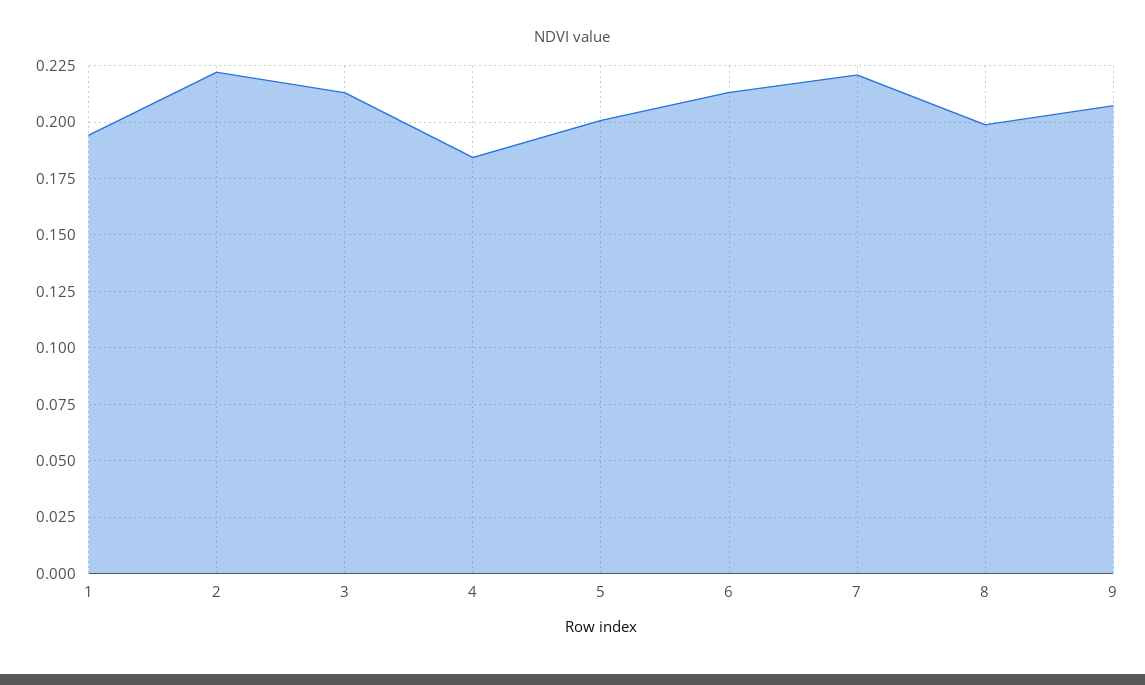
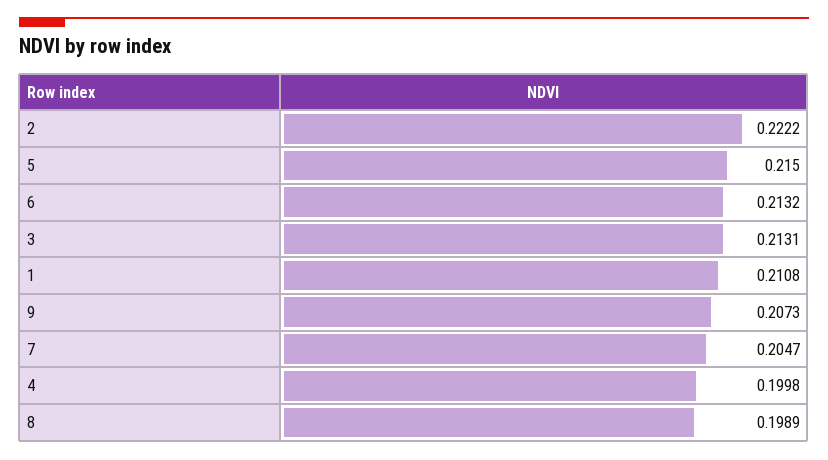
1: 0.195 -> 0.2108
4: 0.185 -> 0.1998
5: 0.2 -> 0.215
7: 0.22 -> 0.2047

